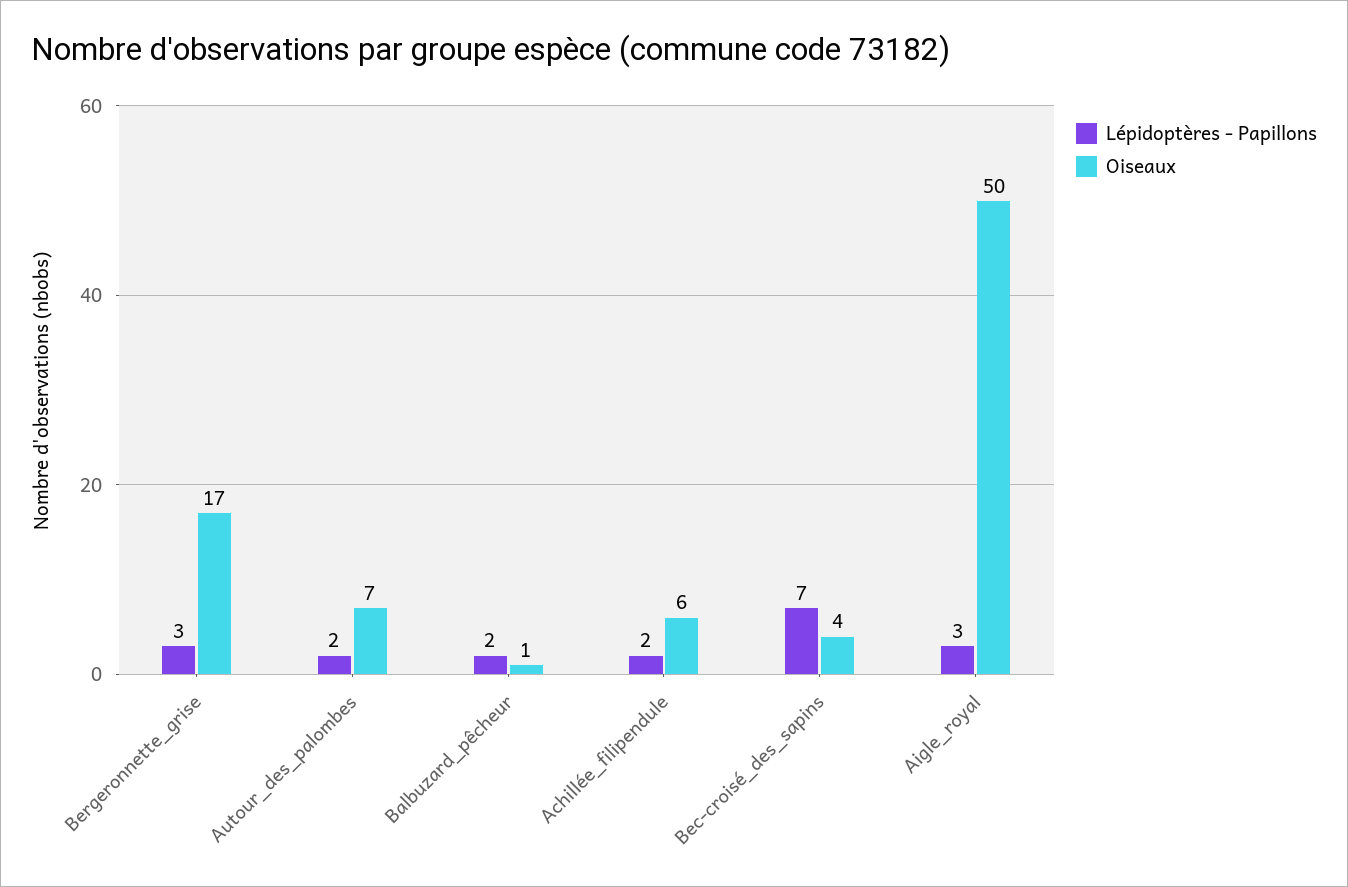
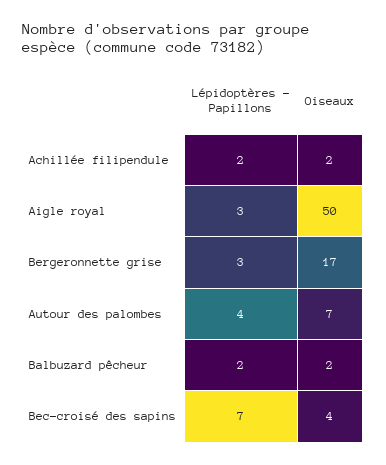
Lépidoptères - Papillons, Autour_des_palombes: 2 -> 4
Oiseaux, Balbuzard_pêcheur: 1 -> 2
Oiseaux, Achillée_filipendule: 6 -> 2

